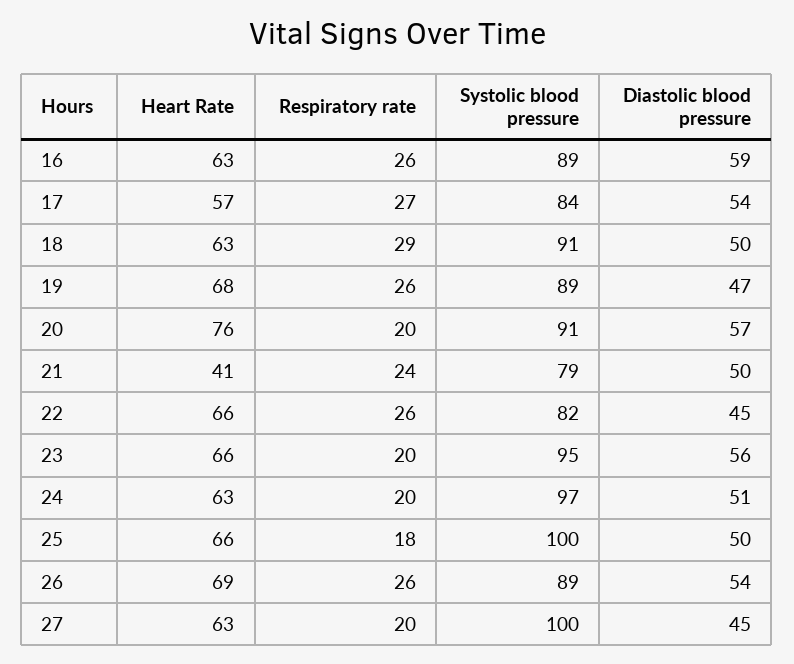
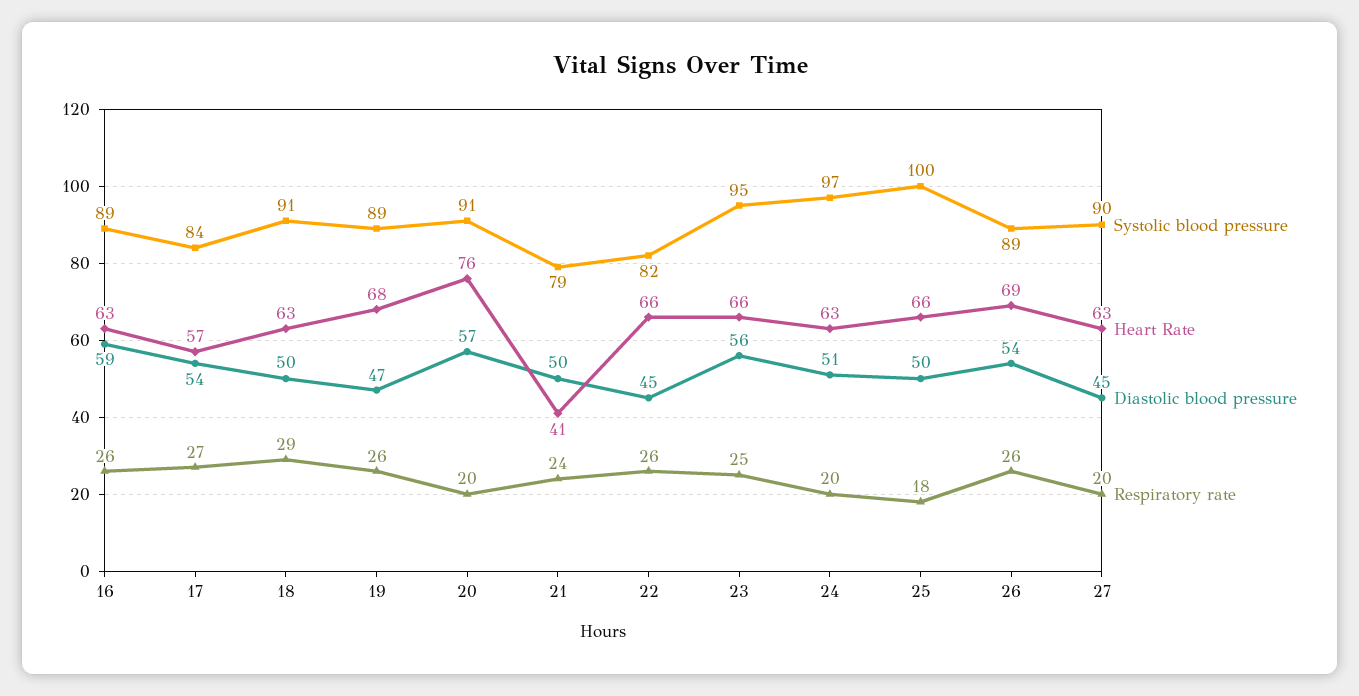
Respiratory rate, 23: 20 -> 25
Systolic blood pressure, 27: 100 -> 90

